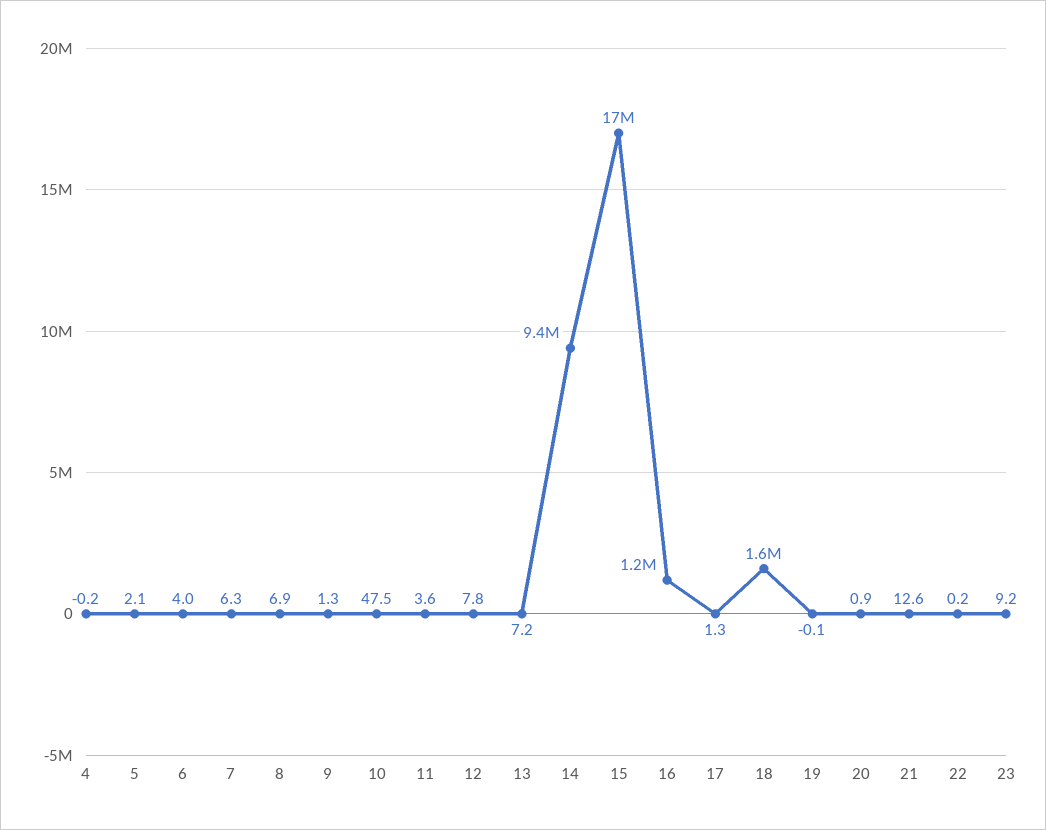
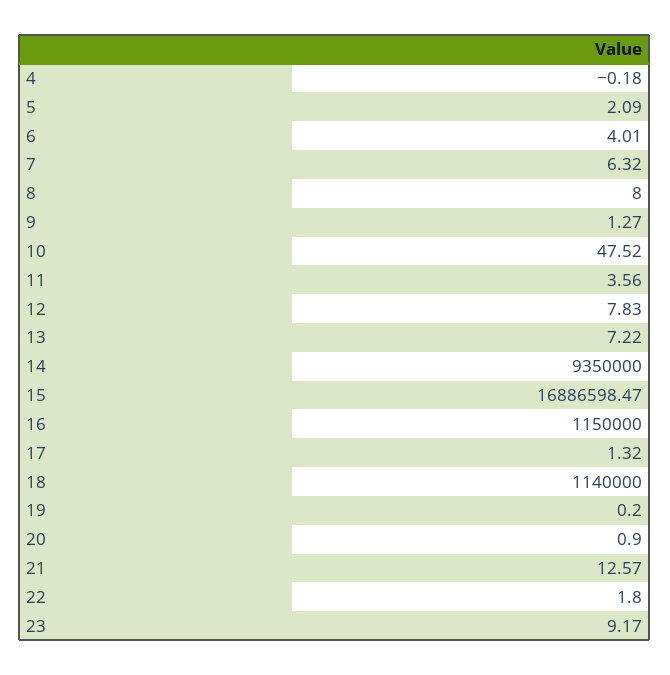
8: 6.9 -> 8
18: 1600000 -> 1140000
19: -0.1 -> 0.2
22: 0.2 -> 1.8

